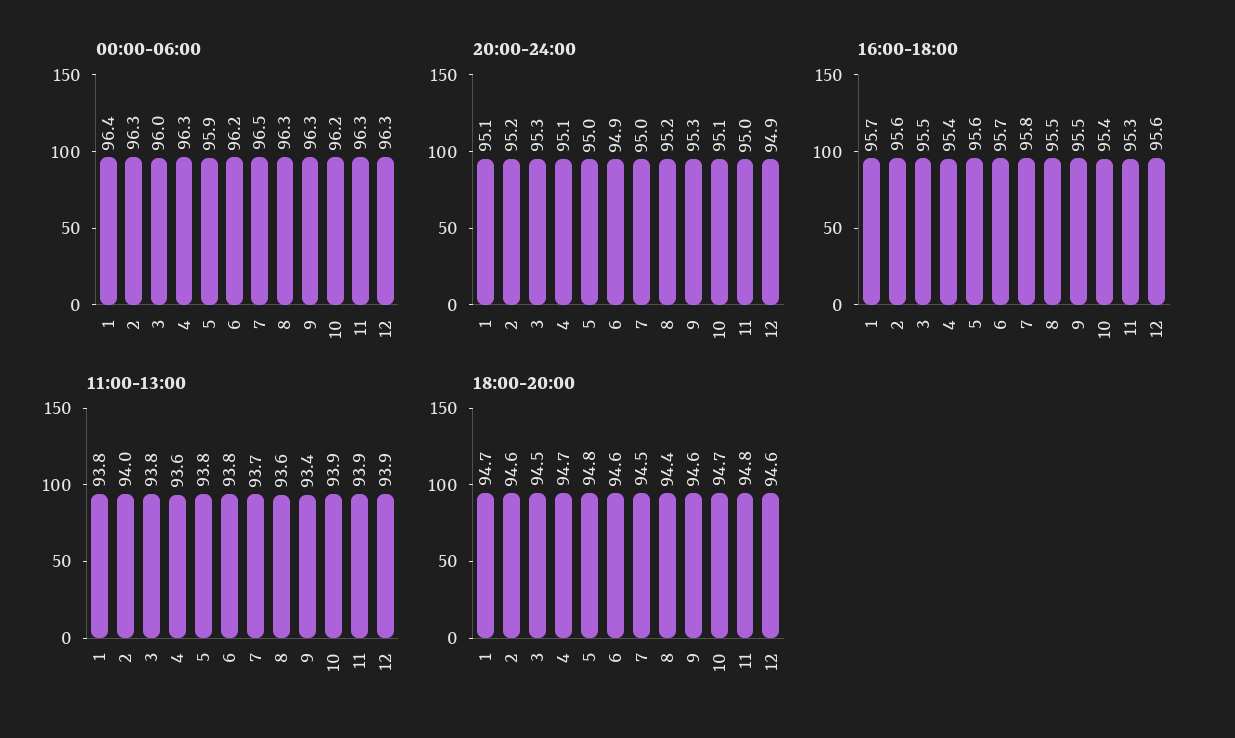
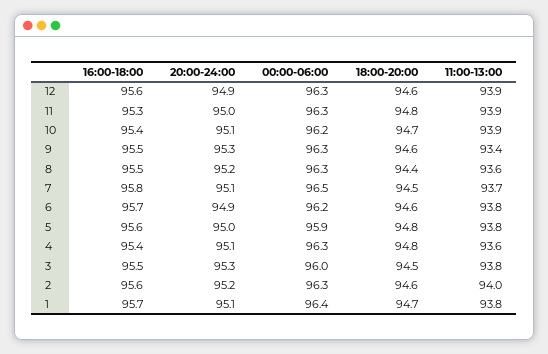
20:00-24:00, 7: 95 -> 95.1
18:00-20:00, 4: 94.7 -> 94.8

